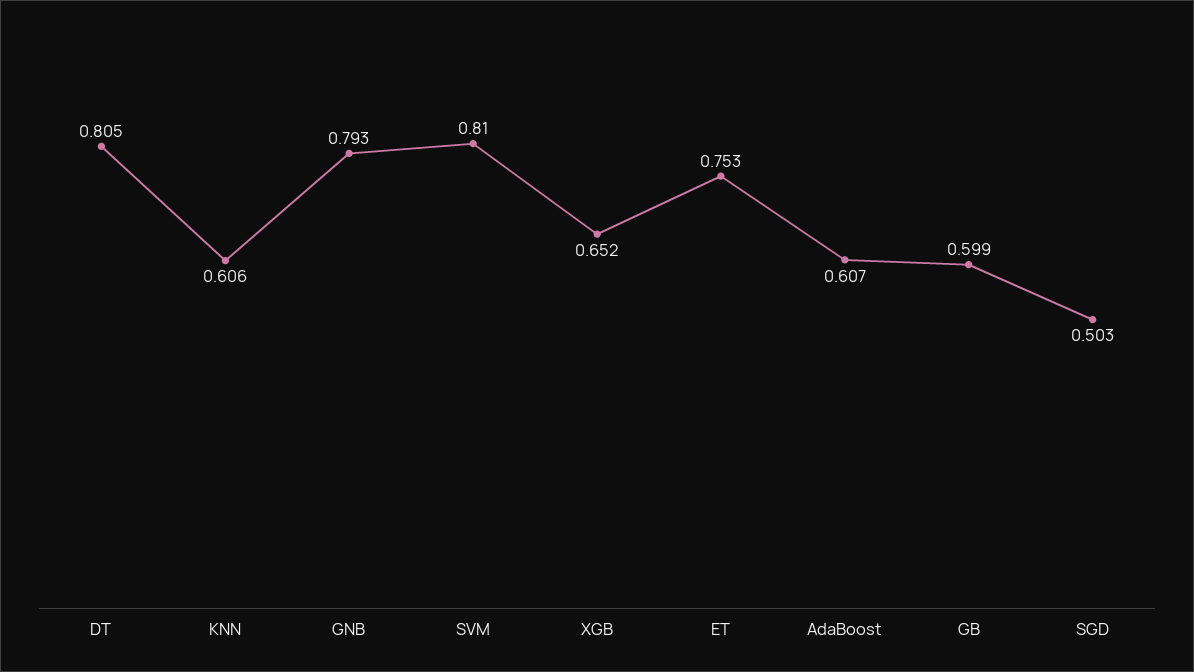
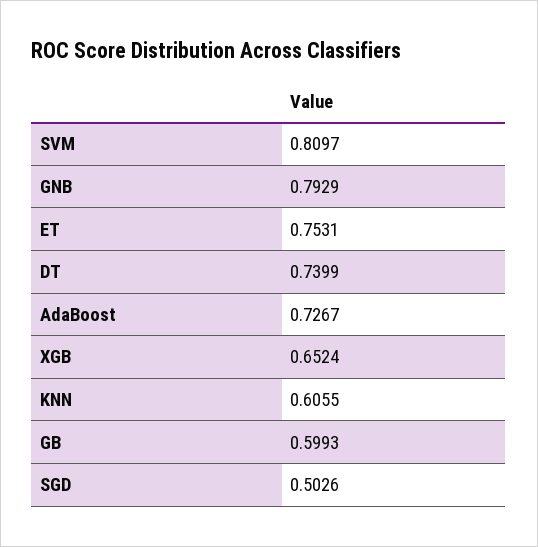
DT: 0.805 -> 0.7399
AdaBoost: 0.607 -> 0.7267

